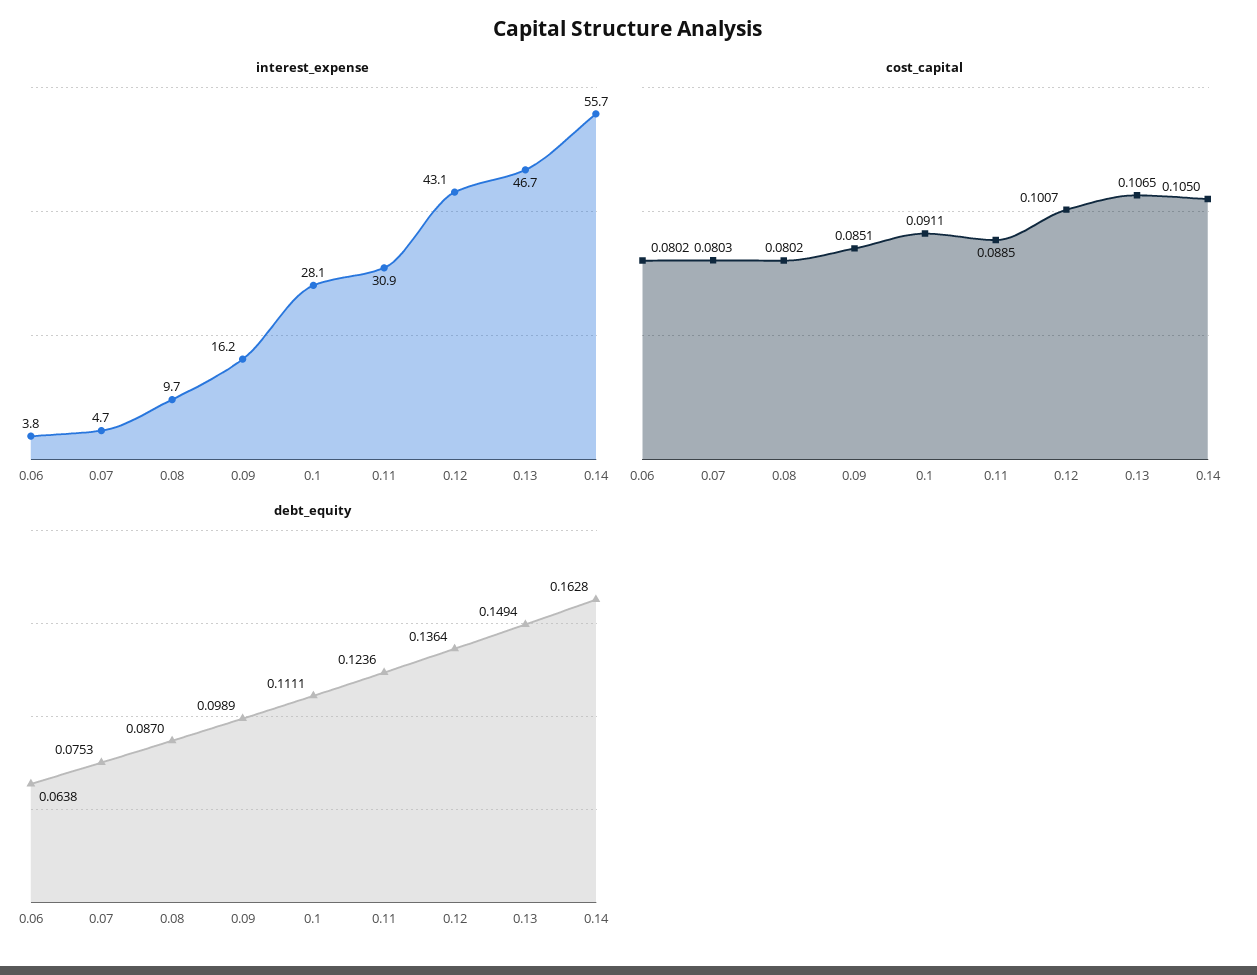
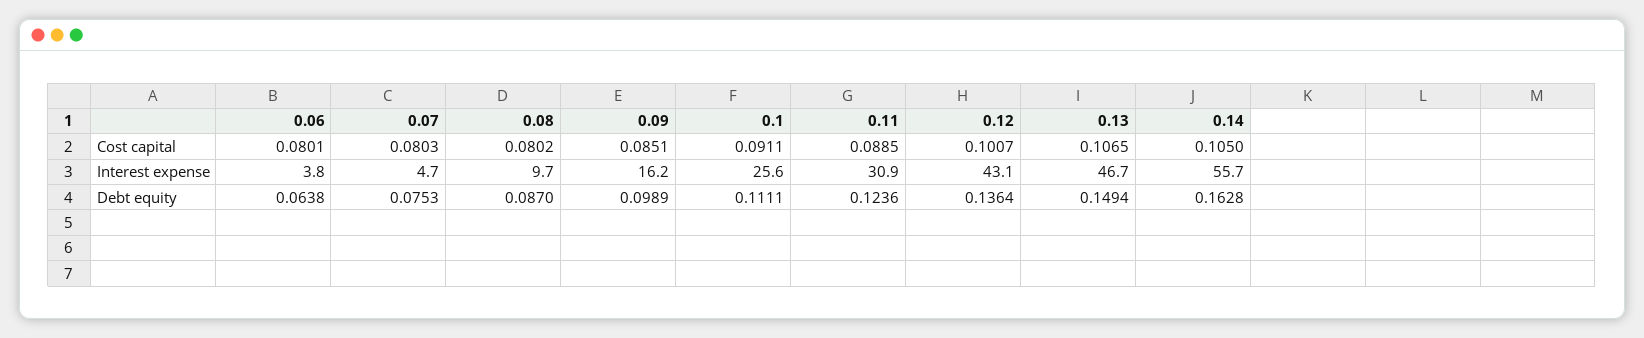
interest_expense, 0.1: 28.1 -> 25.6
cost_capital, 0.06: 0.0802 -> 0.0801

